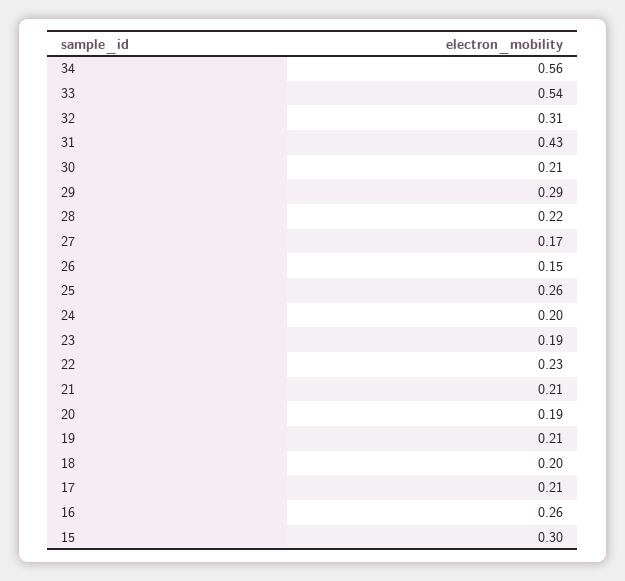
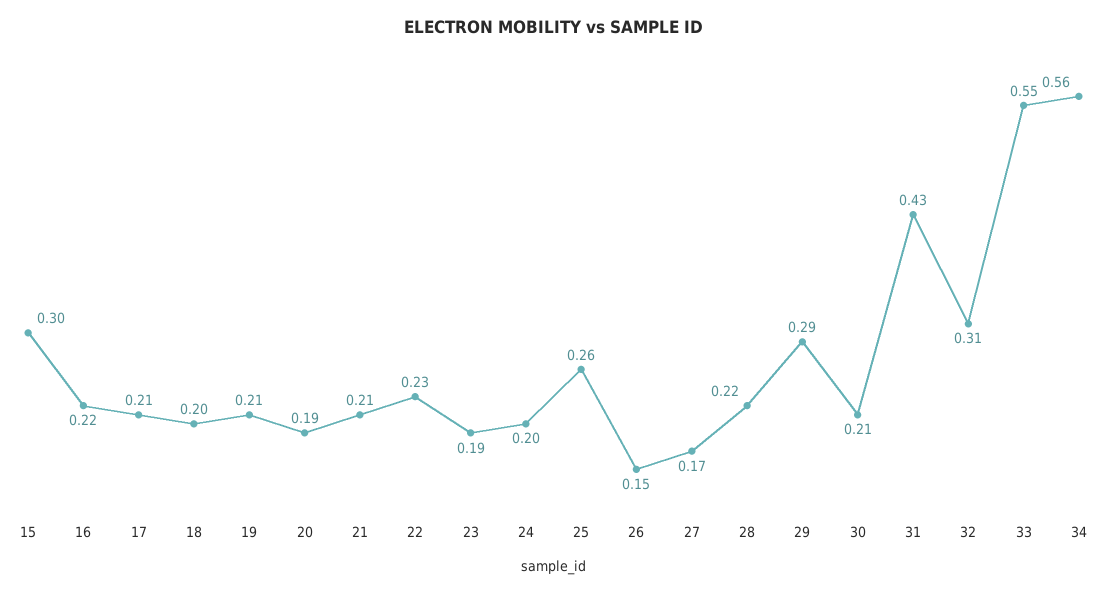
33: 0.54 -> 0.55
16: 0.26 -> 0.22

